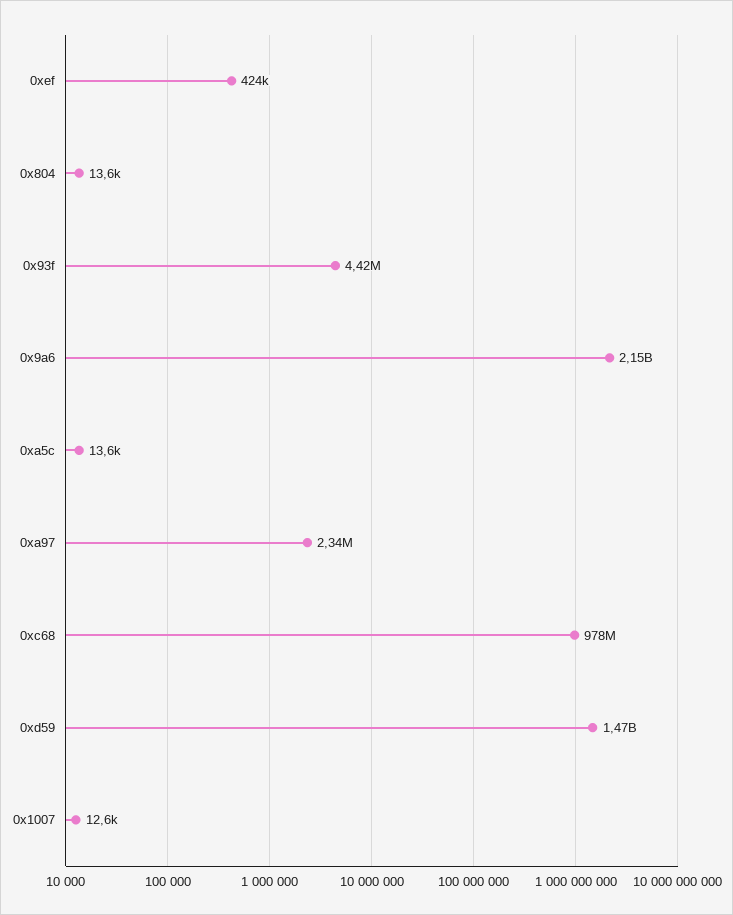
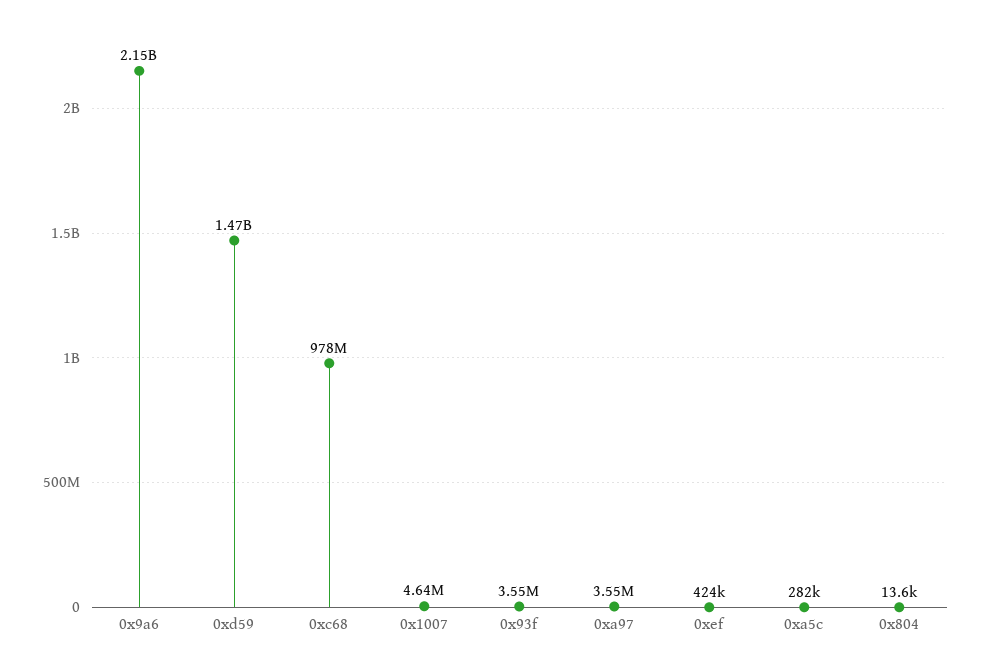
0x93f: 4420000 -> 3550000
0xa5c: 13600 -> 282000
0xa97: 2340000 -> 3550000
0x1007: 12600 -> 4640000

